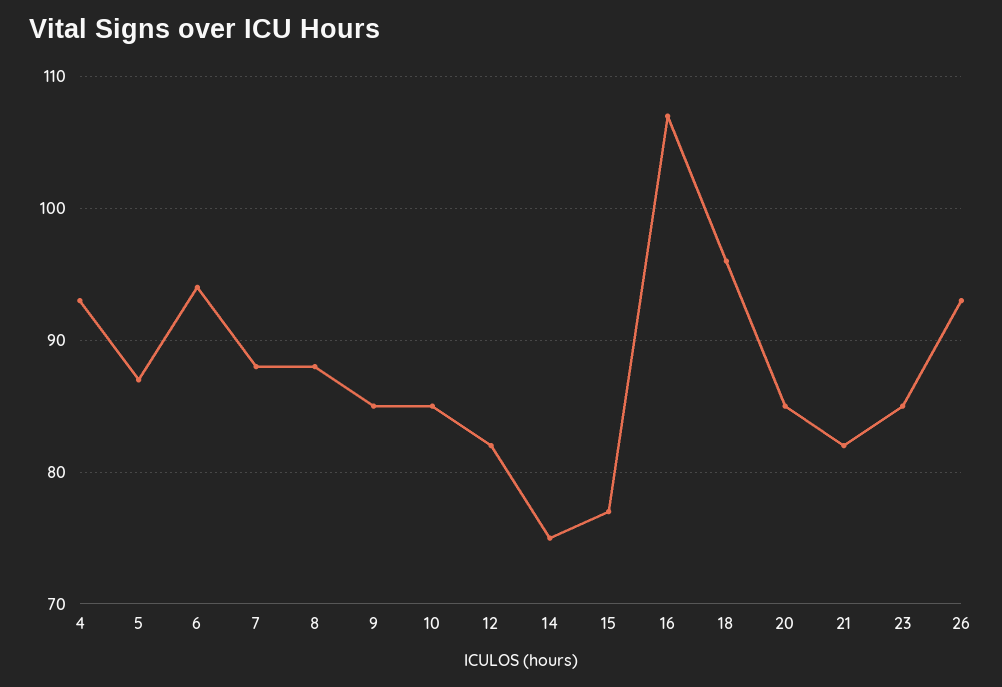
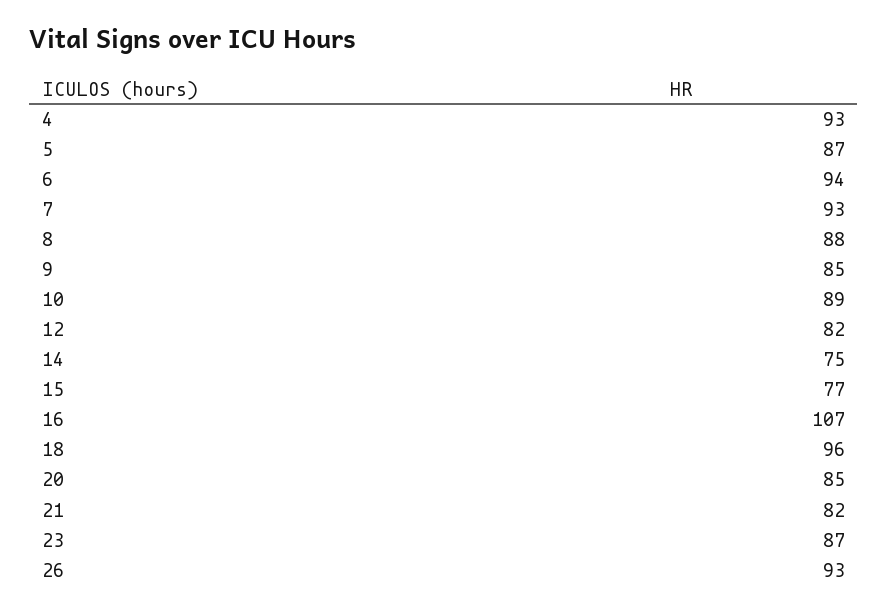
7: 88 -> 93
10: 85 -> 89
23: 85 -> 87

